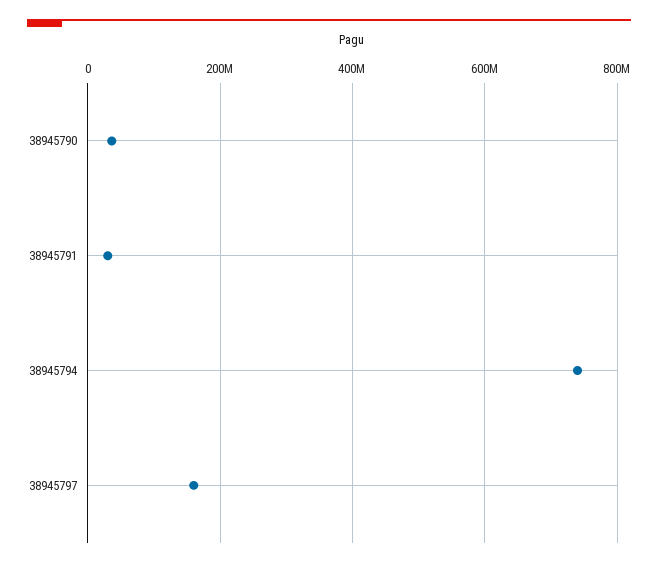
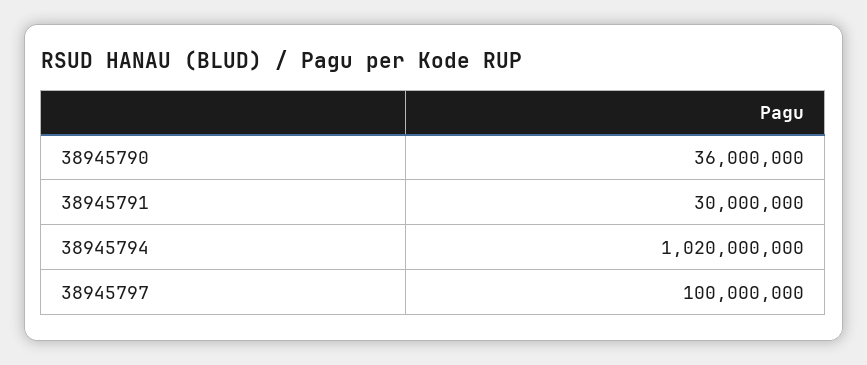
38945794: 740000000 -> 1020000000
38945797: 160000000 -> 100000000

